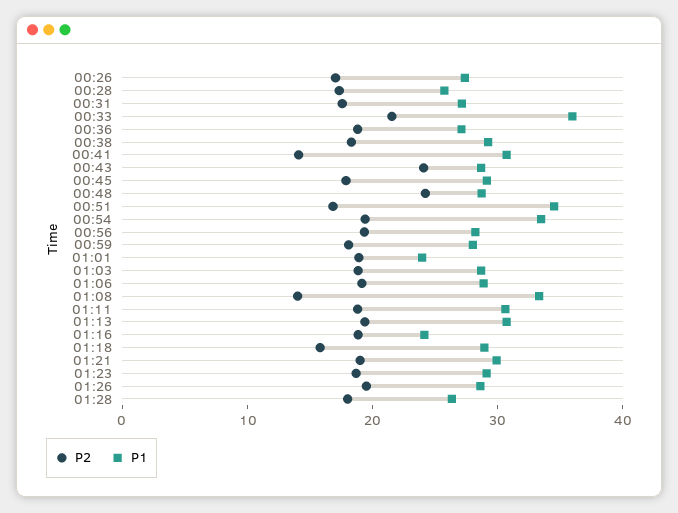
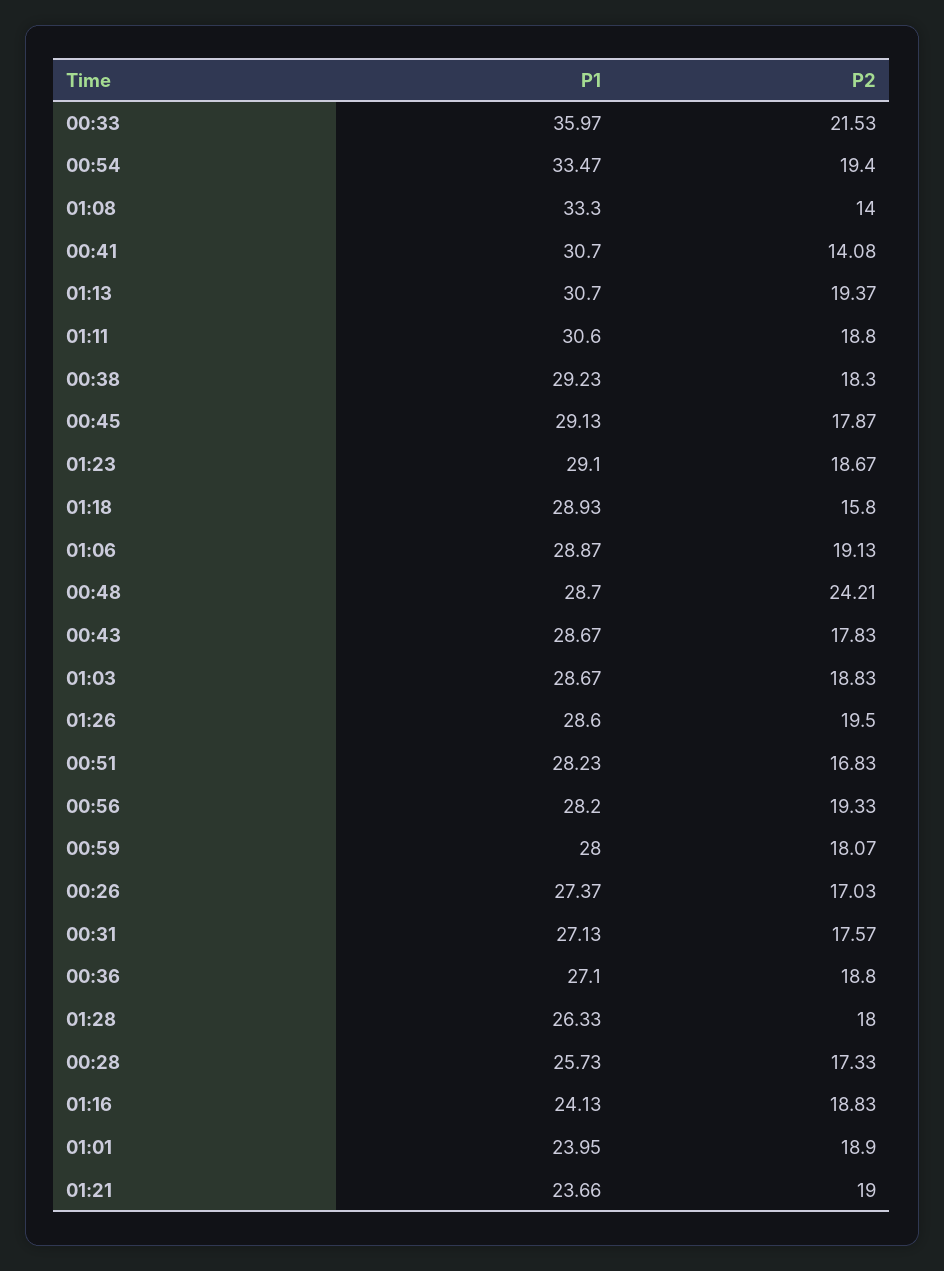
P2, 00:43: 24 -> 17.83
P1, 00:51: 34 -> 28.23
P1, 01:21: 30 -> 23.66

